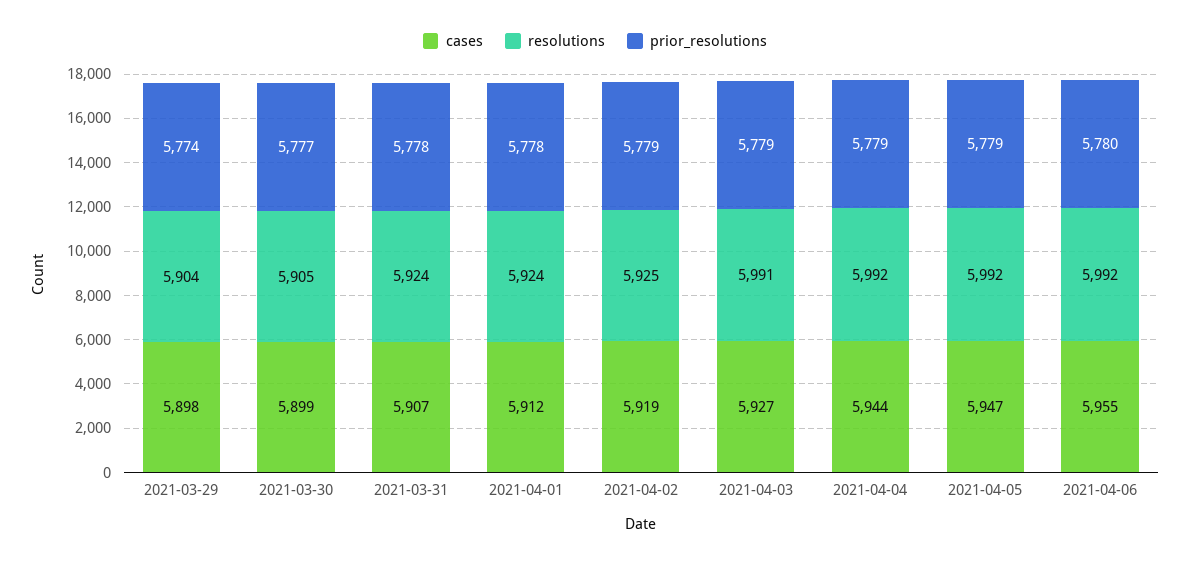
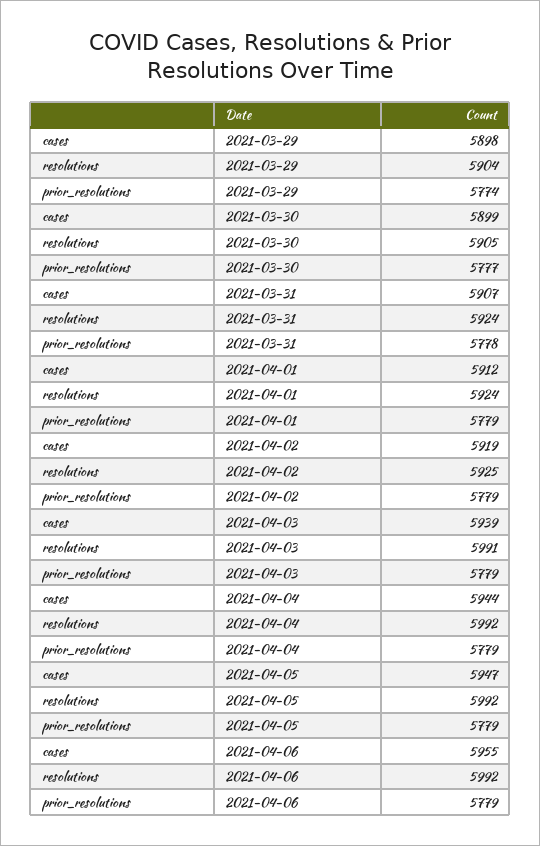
prior_resolutions, 2021-04-01: 5778 -> 5779
cases, 2021-04-03: 5927 -> 5939
prior_resolutions, 2021-04-06: 5780 -> 5779

